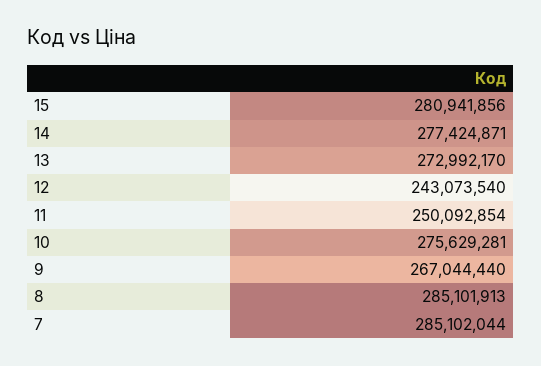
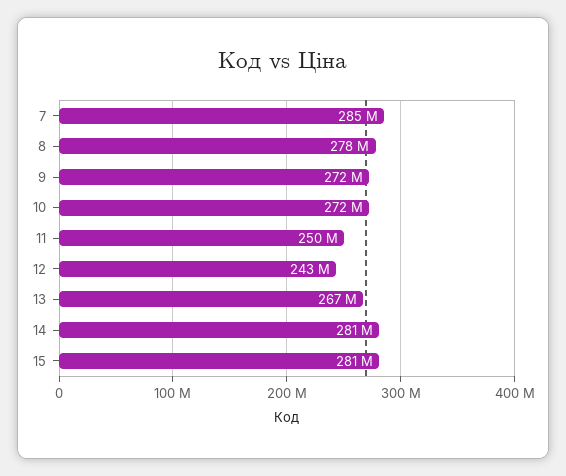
14: 277424871 -> 281000000
13: 272992170 -> 267000000
10: 275629281 -> 272000000
9: 267044440 -> 272000000
8: 285101913 -> 278000000

